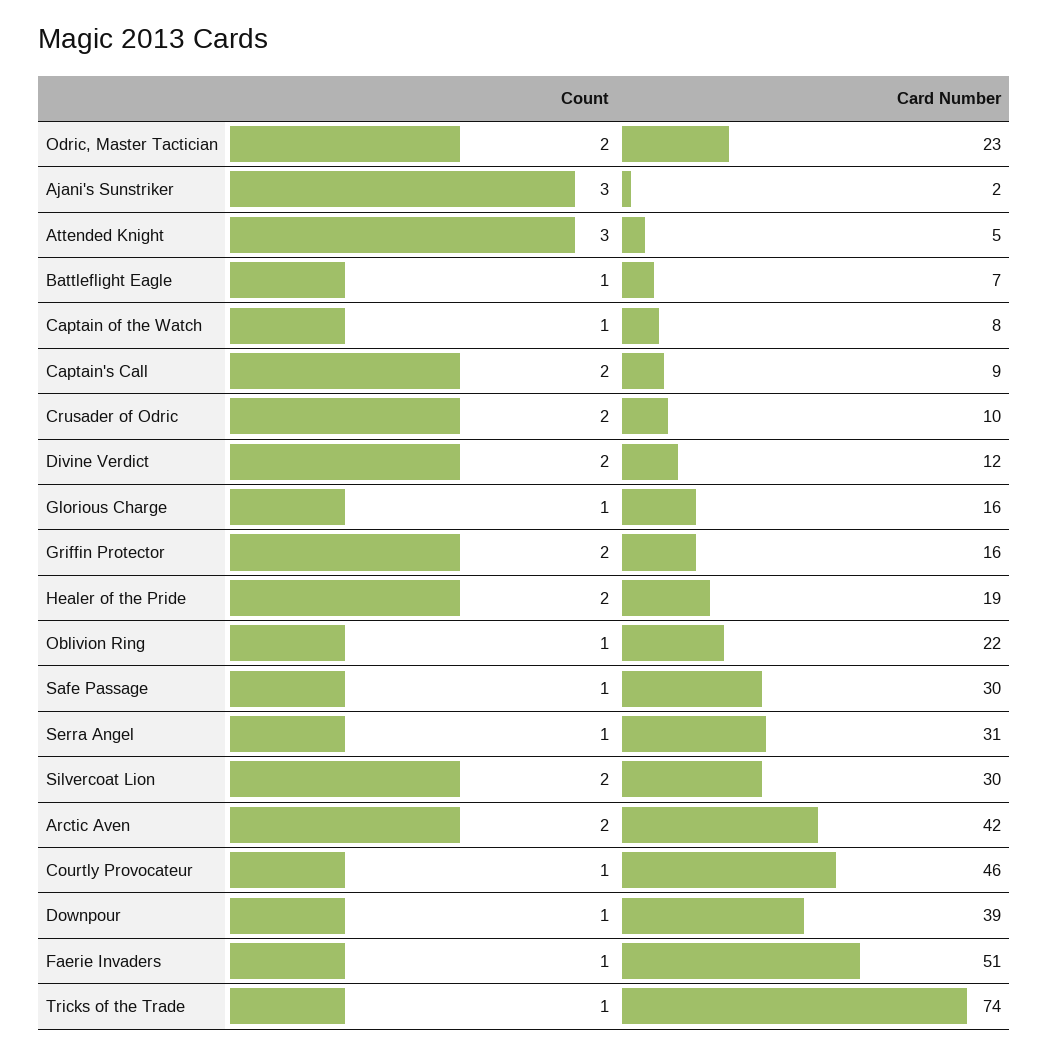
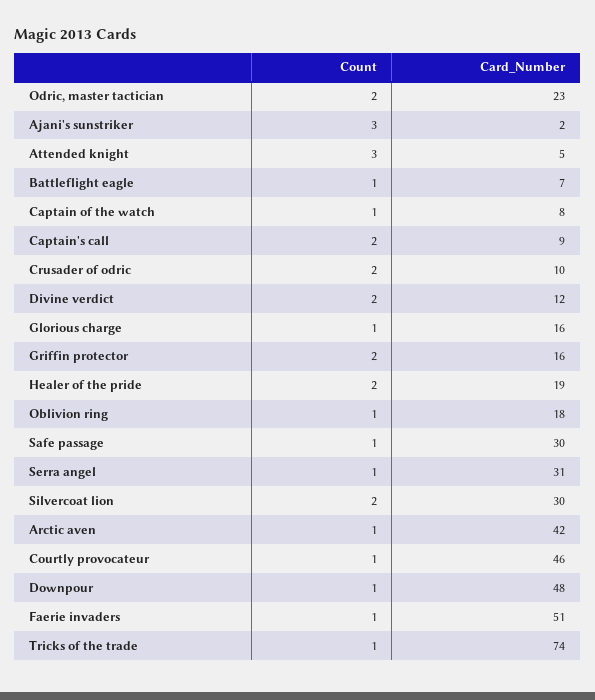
Card Number, Oblivion Ring: 22 -> 18
Count, Arctic Aven: 2 -> 1
Card Number, Downpour: 39 -> 48

